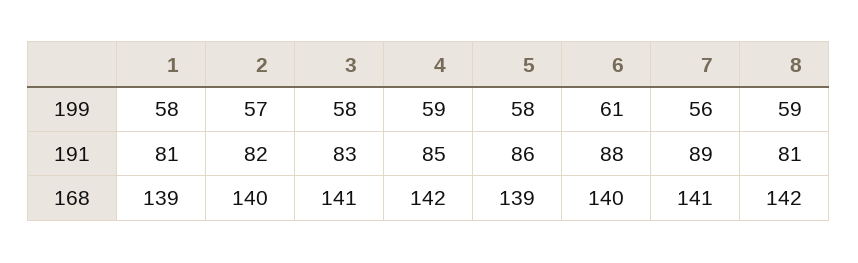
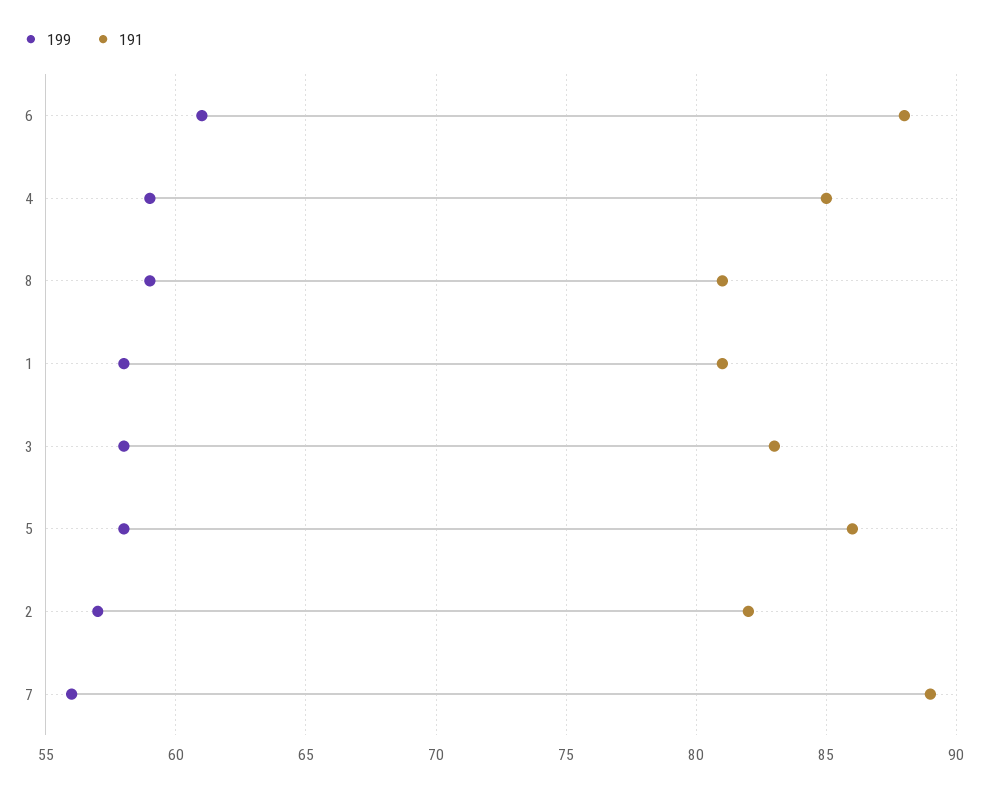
168, 1: 139 -> none
168, 2: 140 -> none
168, 3: 141 -> none
168, 4: 142 -> none
168, 5: 139 -> none
168, 6: 140 -> none
168, 7: 141 -> none
168, 8: 142 -> none

